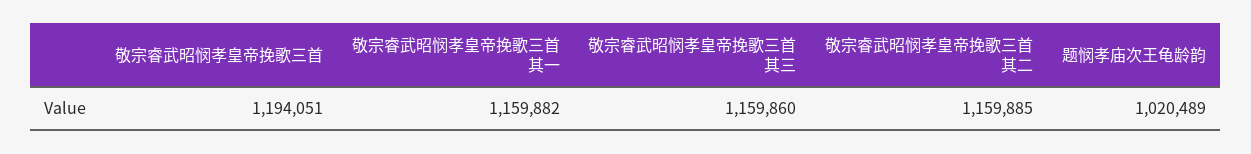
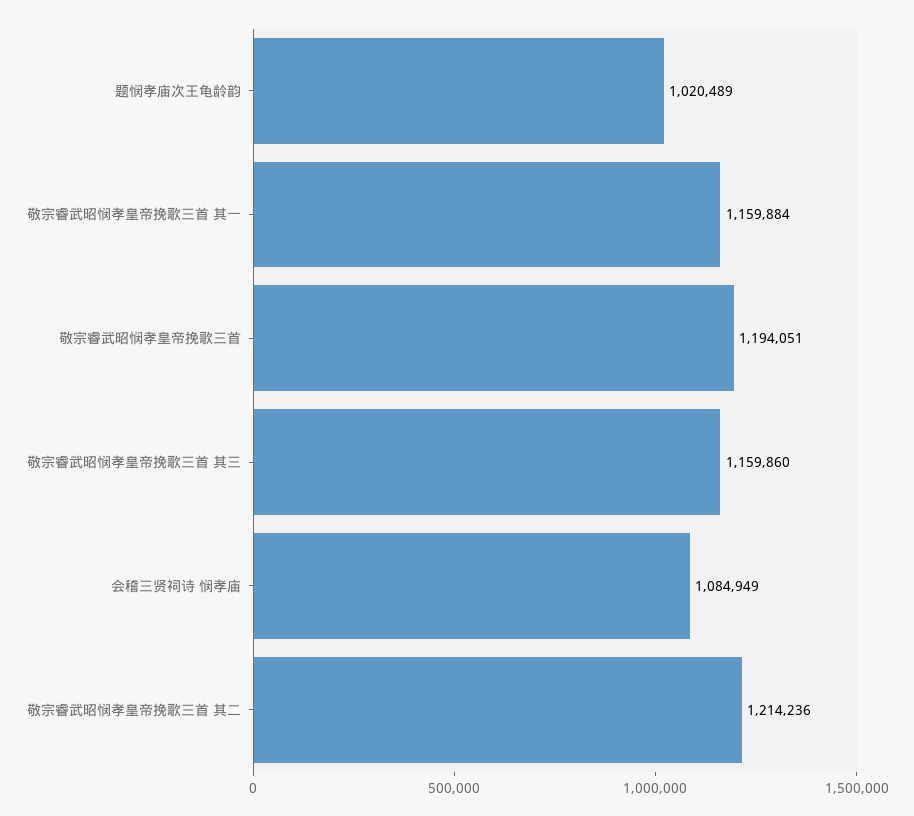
敬宗睿武昭悯孝皇帝挽歌三首 其一: 1159882 -> 1159884
敬宗睿武昭悯孝皇帝挽歌三首 其二: 1159885 -> 1214236
会稽三贤祠诗 悯孝庙: none -> 1084949

